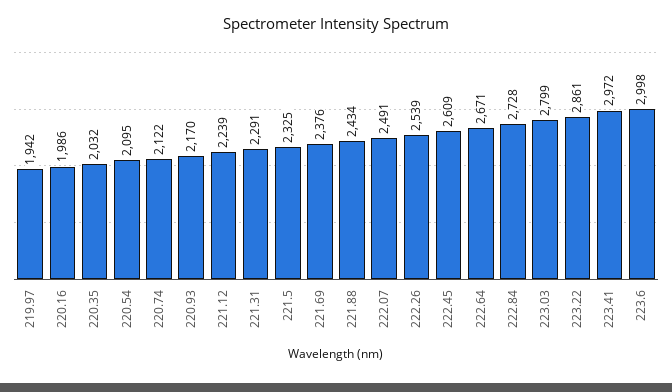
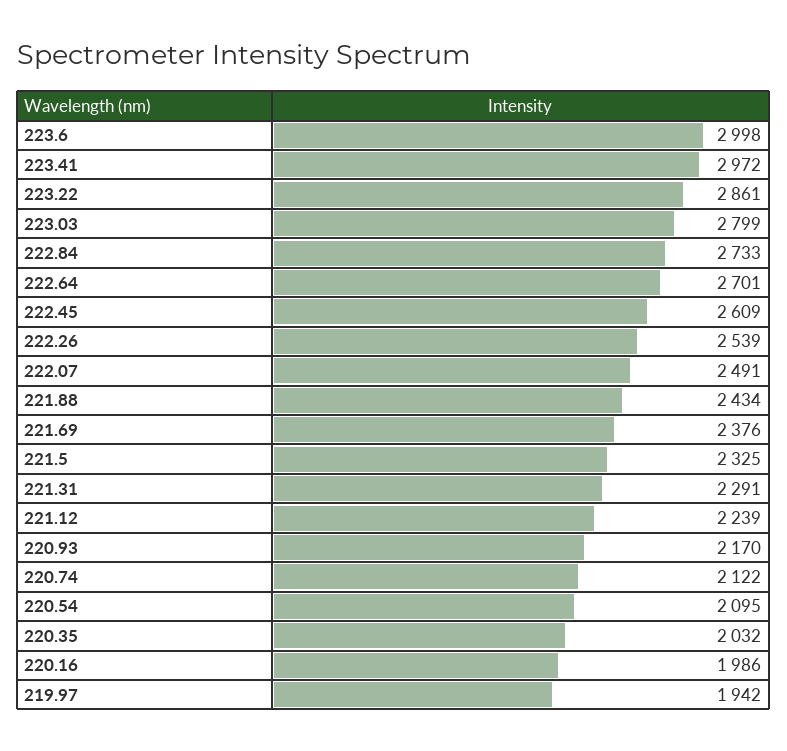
222.64: 2671 -> 2701
222.84: 2728 -> 2733

